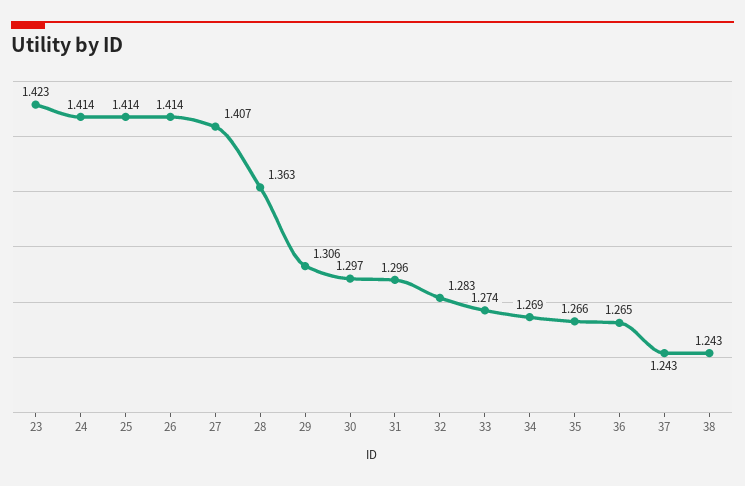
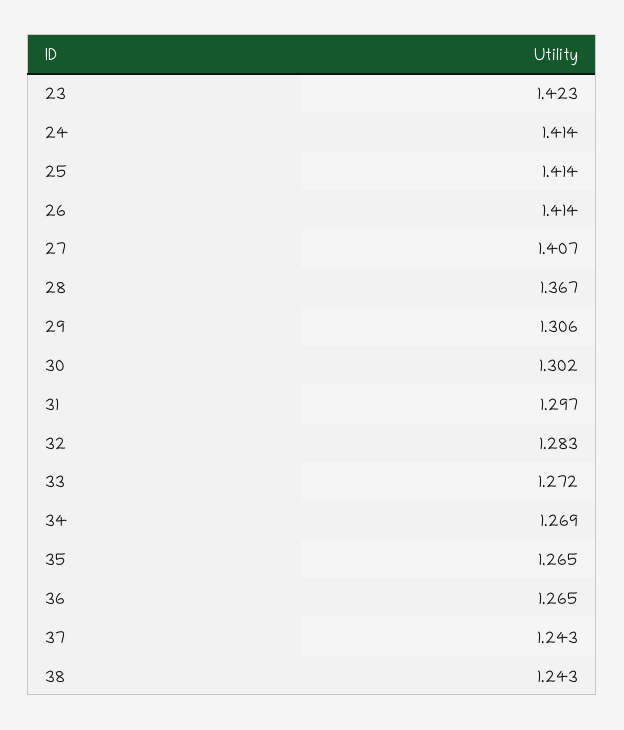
28: 1.363 -> 1.367
30: 1.297 -> 1.302
31: 1.296 -> 1.297
33: 1.274 -> 1.272
35: 1.266 -> 1.265

